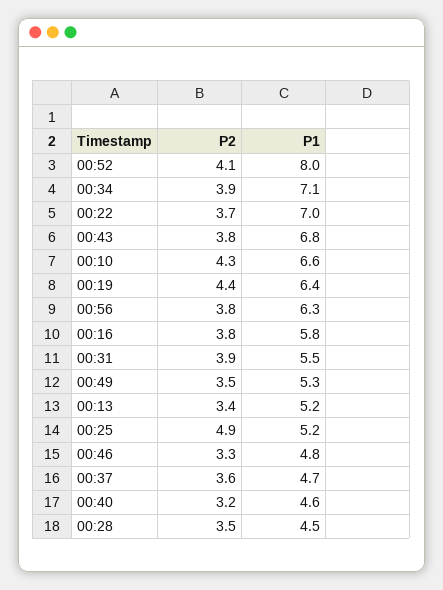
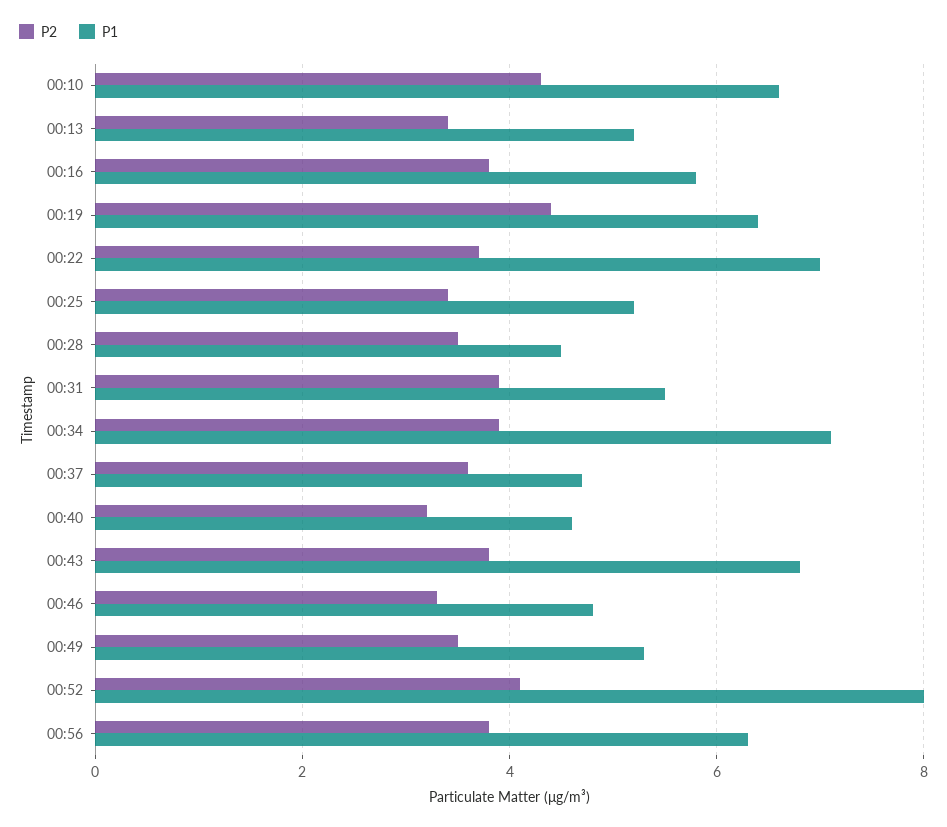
P2, 00:25: 4.9 -> 3.5

